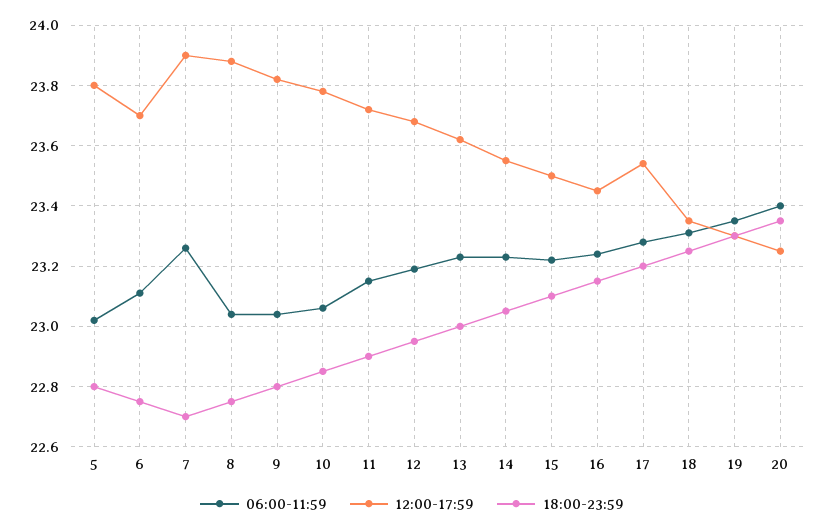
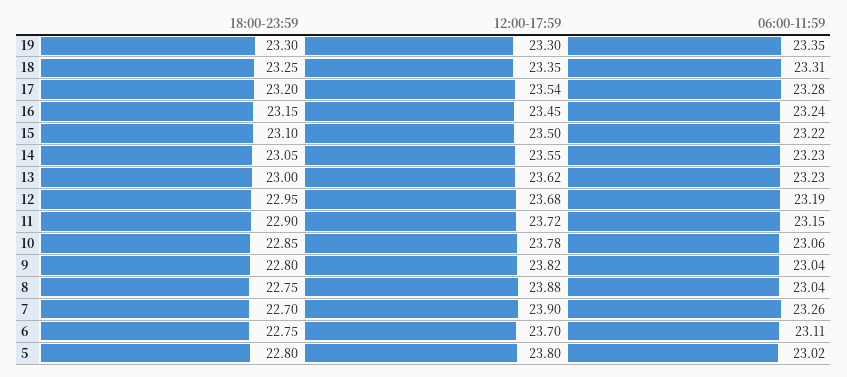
06:00-11:59, 20: 23.4 -> none
12:00-17:59, 20: 23.25 -> none
18:00-23:59, 20: 23.35 -> none

